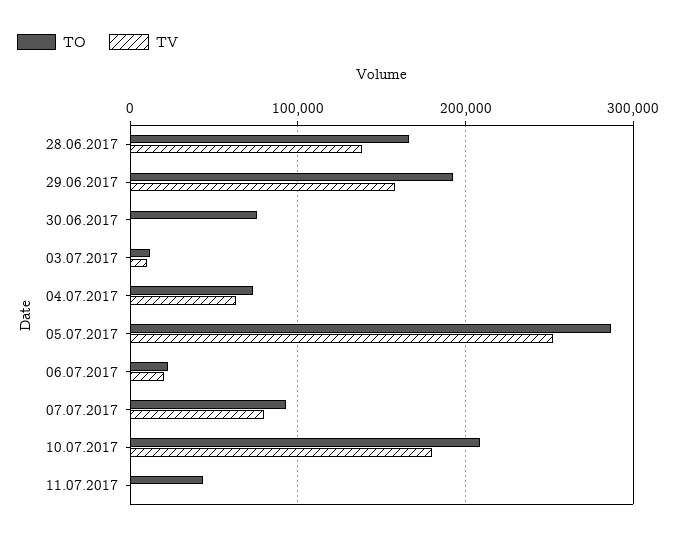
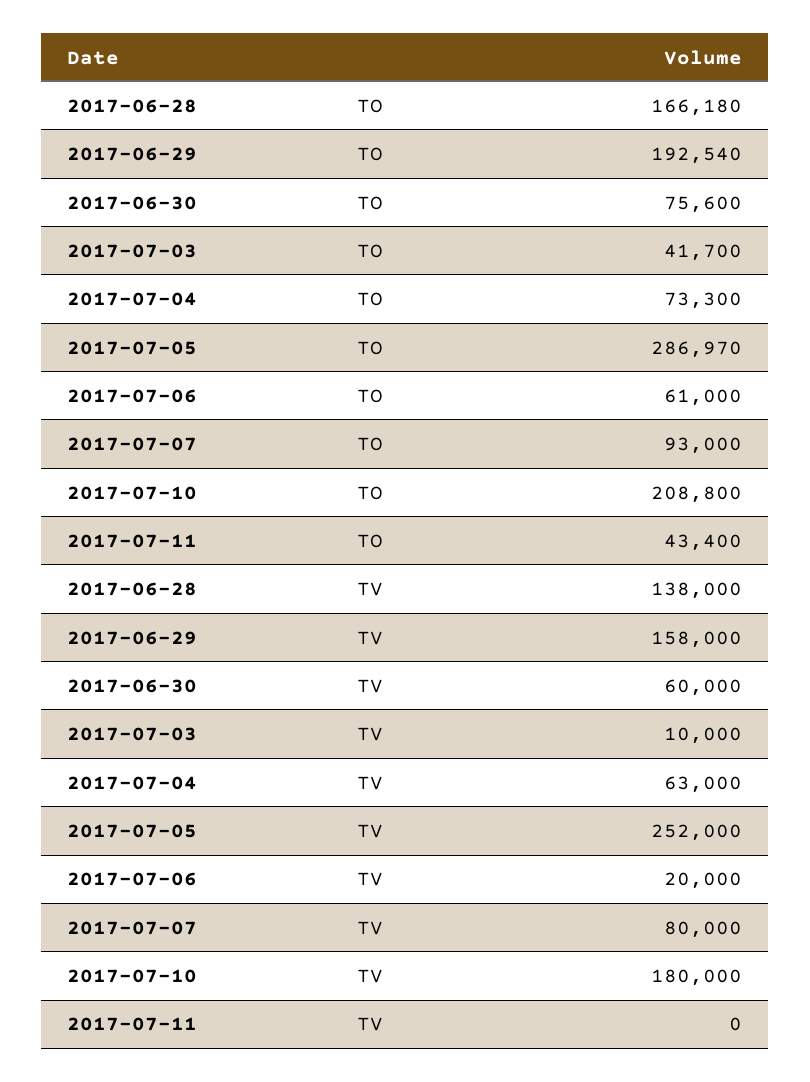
TV, 30.06.2017: 0 -> 60000
TO, 03.07.2017: 10000 -> 41700
TO, 06.07.2017: 20000 -> 61000

